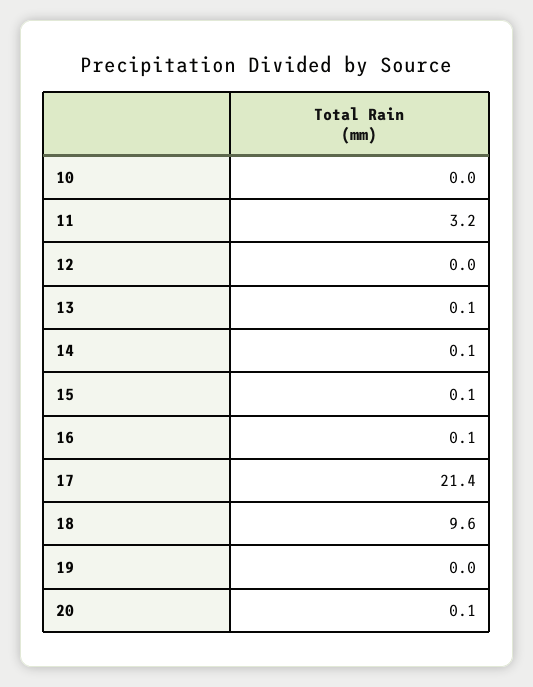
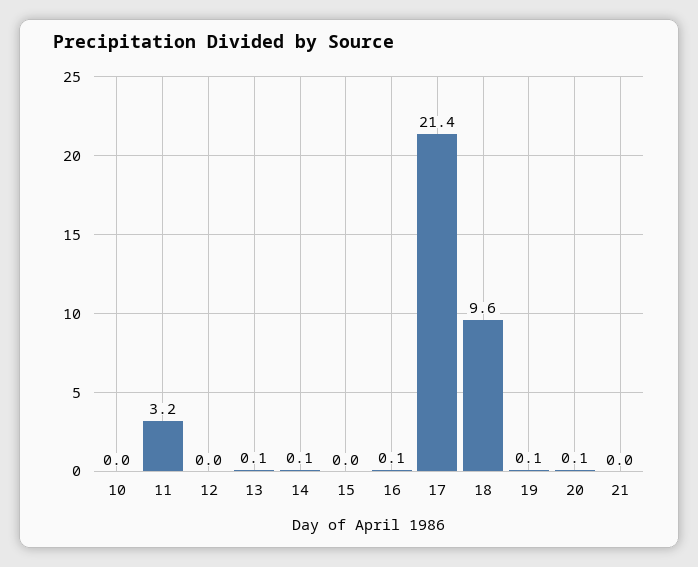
15: 0.1 -> 0
19: 0 -> 0.1
21: none -> 0

